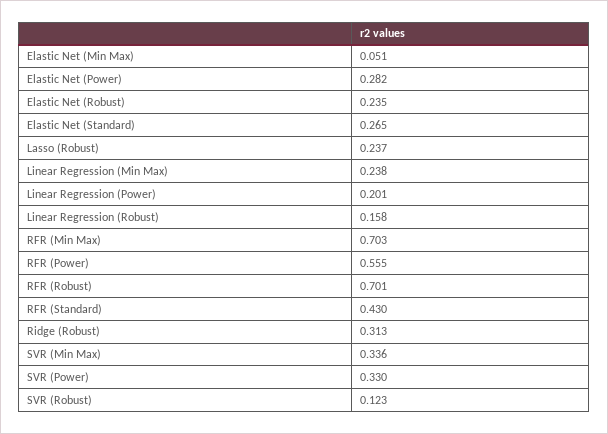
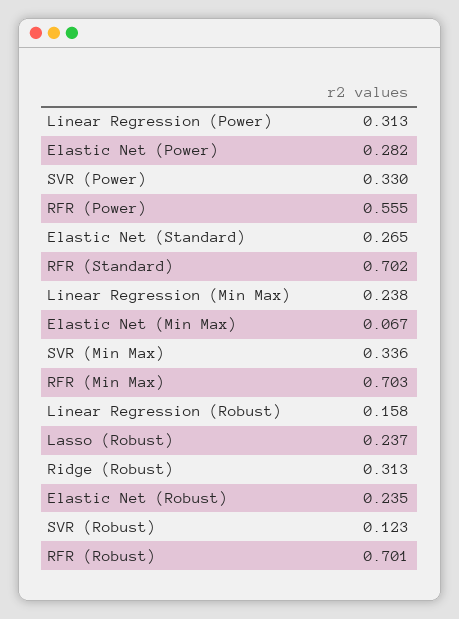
Elastic Net (Min Max): 0.051 -> 0.067
Linear Regression (Power): 0.201 -> 0.313
RFR (Standard): 0.43 -> 0.702

